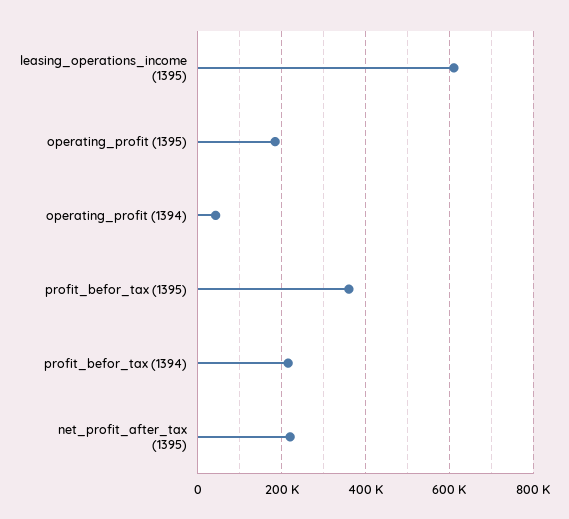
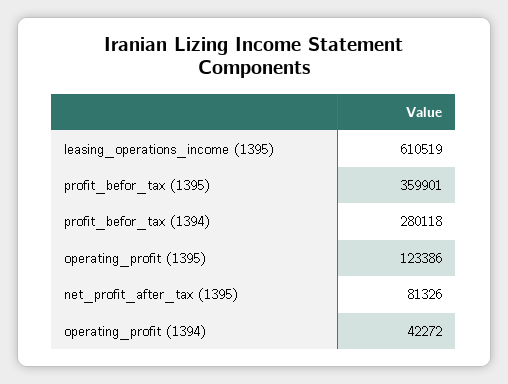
operating_profit (1395): 180000 -> 123386
profit_befor_tax (1394): 220000 -> 280118
net_profit_after_tax (1395): 220000 -> 81326

